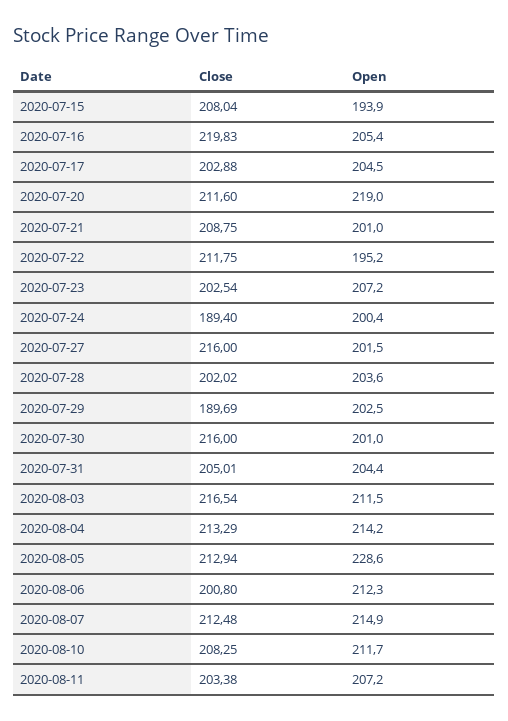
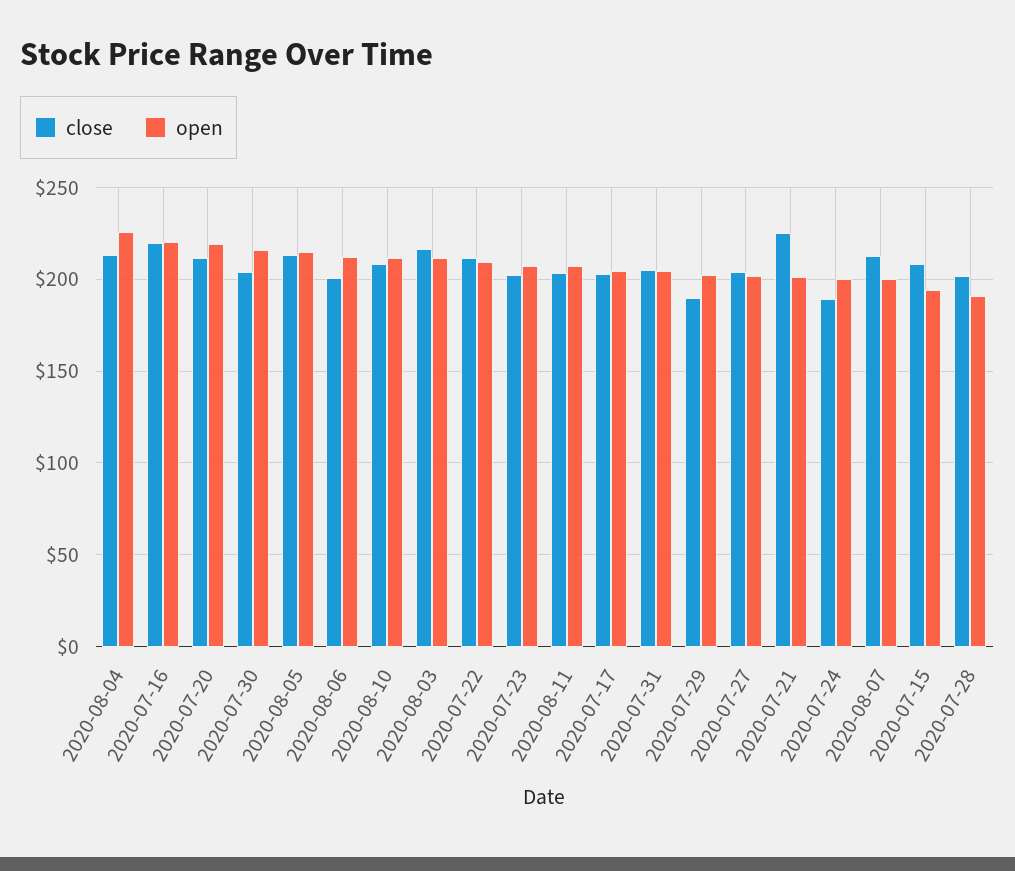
Open, 2020-07-16: 205.4 -> 220
Close, 2020-07-21: 208.75 -> 225
Open, 2020-07-22: 195.2 -> 210
Close, 2020-07-27: 216 -> 205
Open, 2020-07-28: 203.6 -> 190
Close, 2020-07-30: 216 -> 205
Open, 2020-07-30: 201 -> 215
Open, 2020-08-04: 214.2 -> 225
Open, 2020-08-05: 228.6 -> 215
Open, 2020-08-07: 214.9 -> 200

